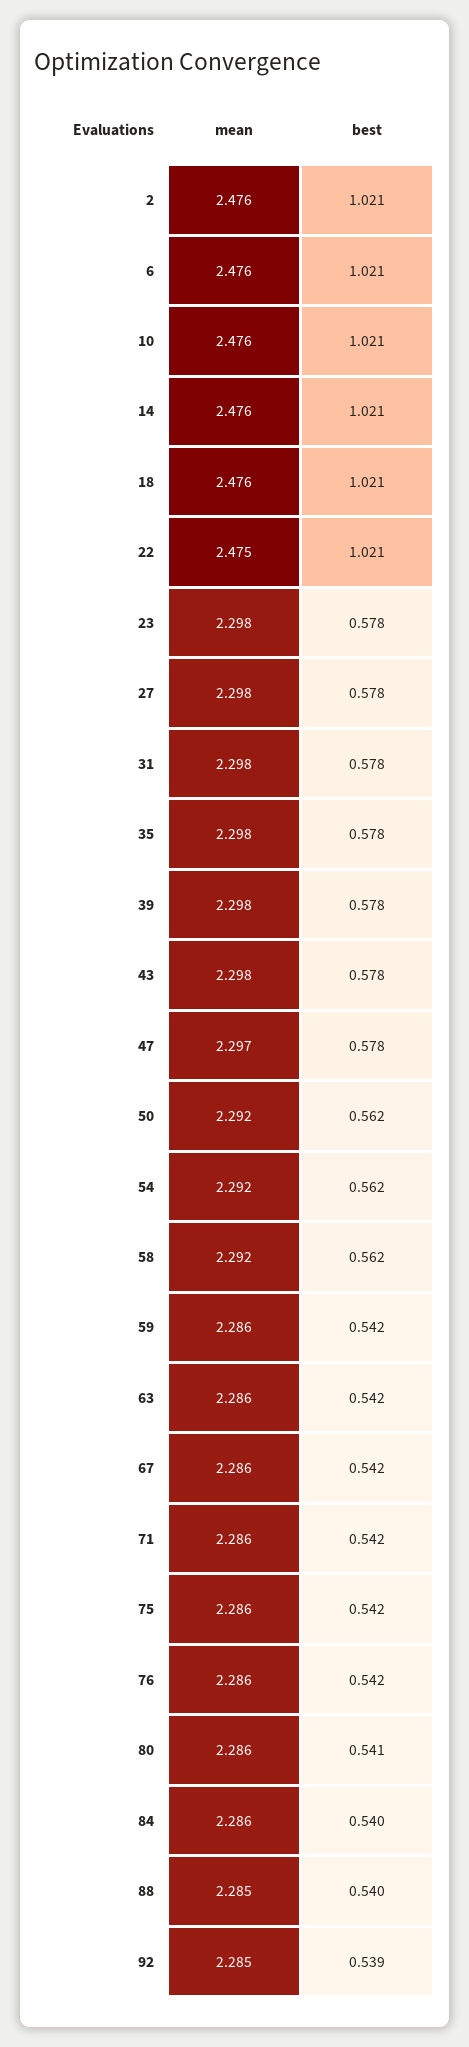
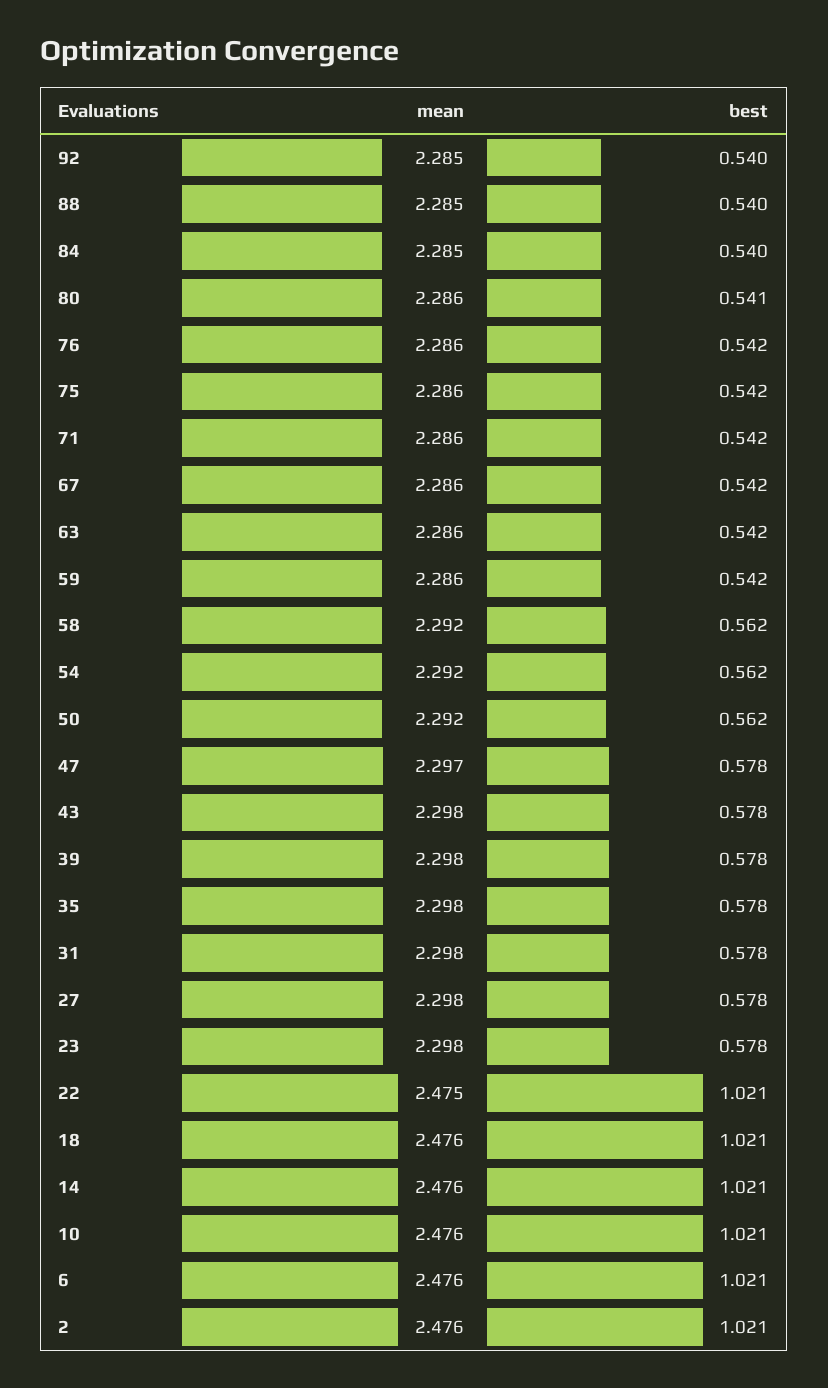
mean, 84: 2.286 -> 2.285
best, 92: 0.539 -> 0.54

